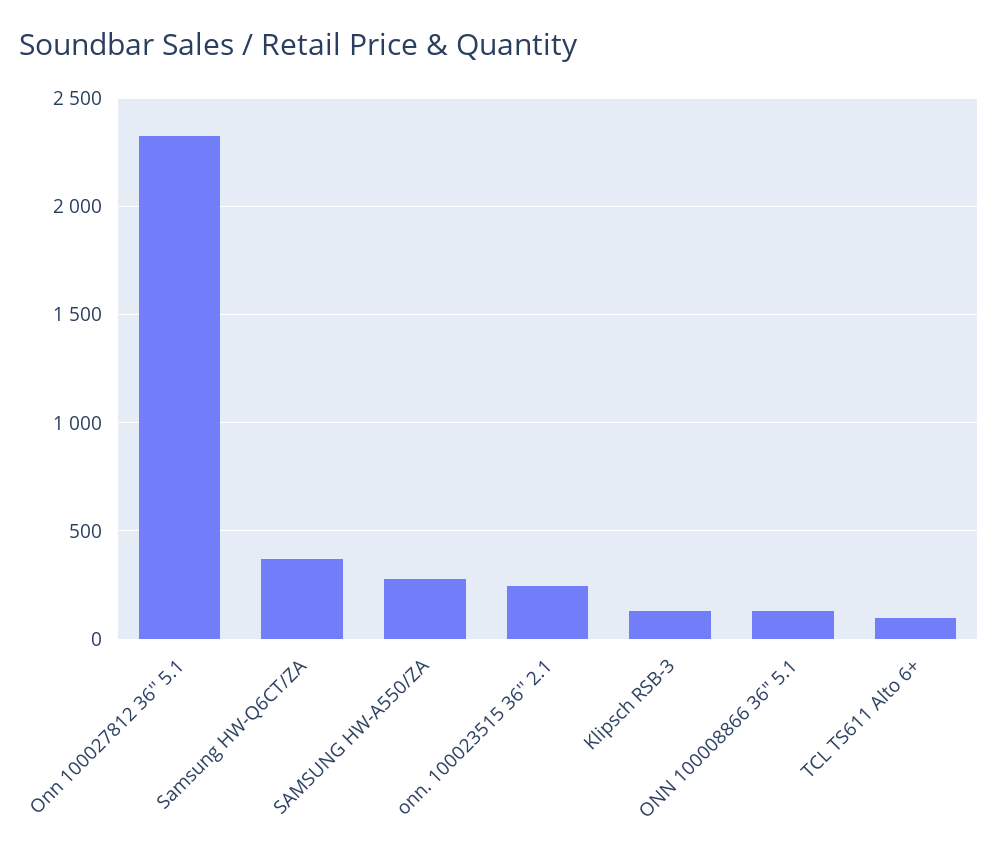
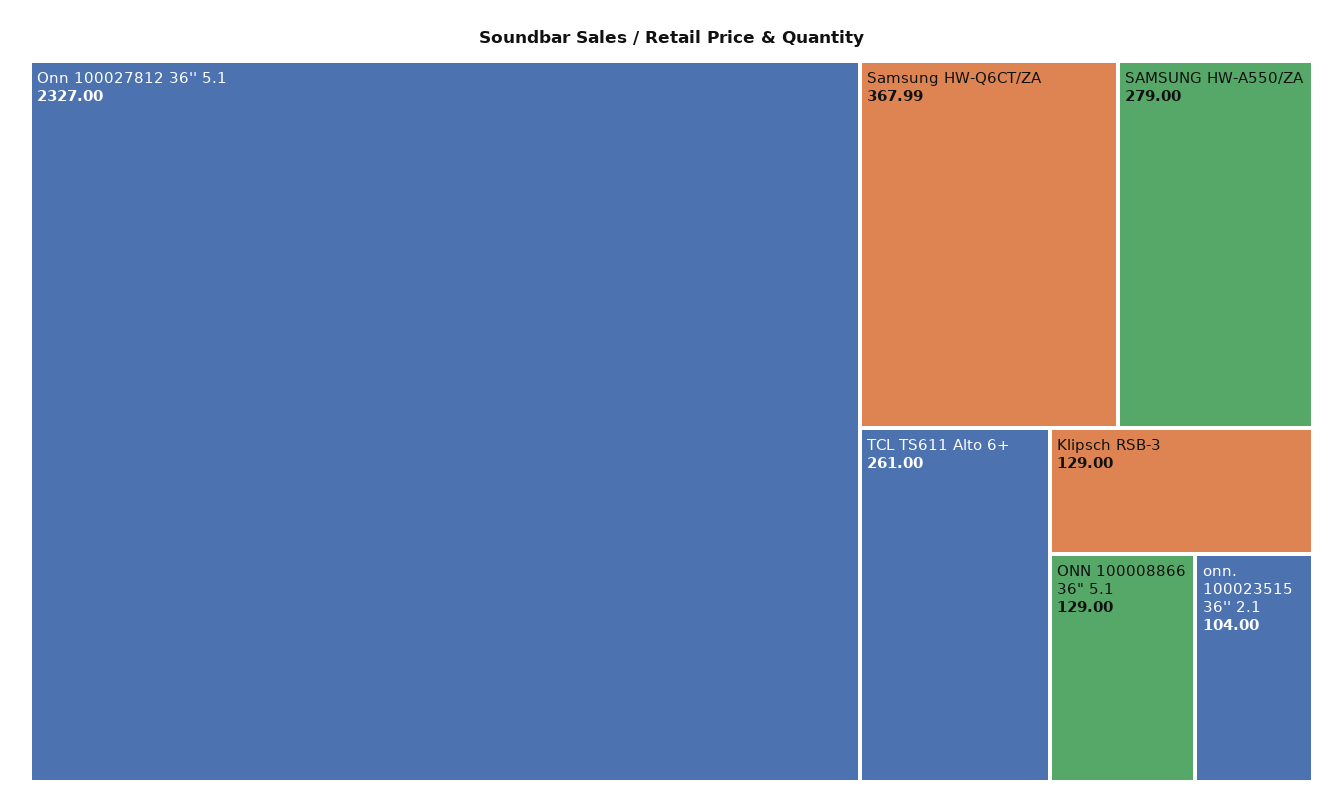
onn. 100023515 36'' 2.1: 250 -> 104
TCL TS611 Alto 6+: 100 -> 261

